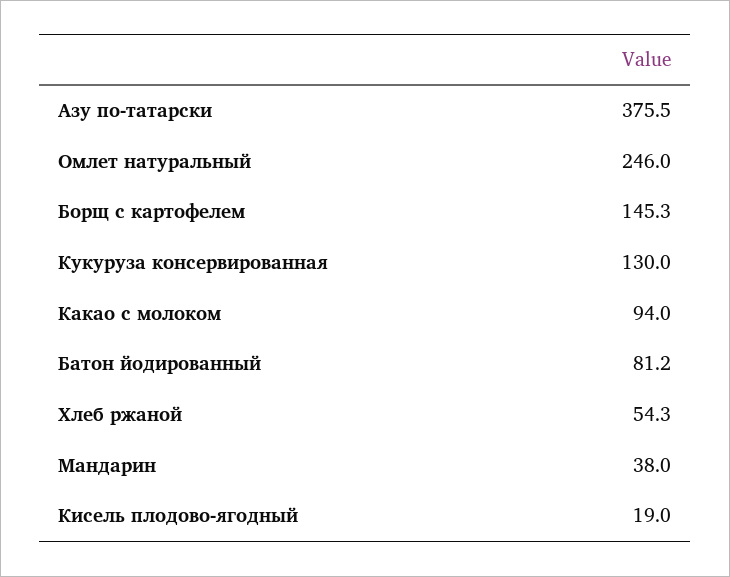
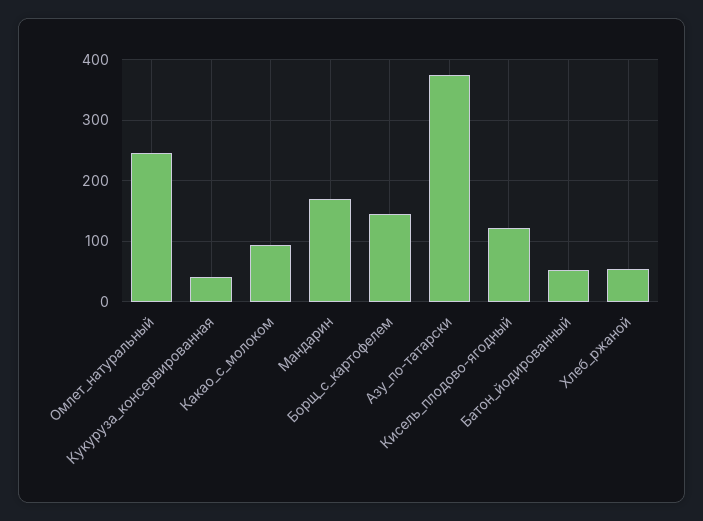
Кукуруза консервированная: 130 -> 40
Батон йодированный: 81.2 -> 50
Мандарин: 38 -> 170
Кисель плодово-ягодный: 19 -> 120

